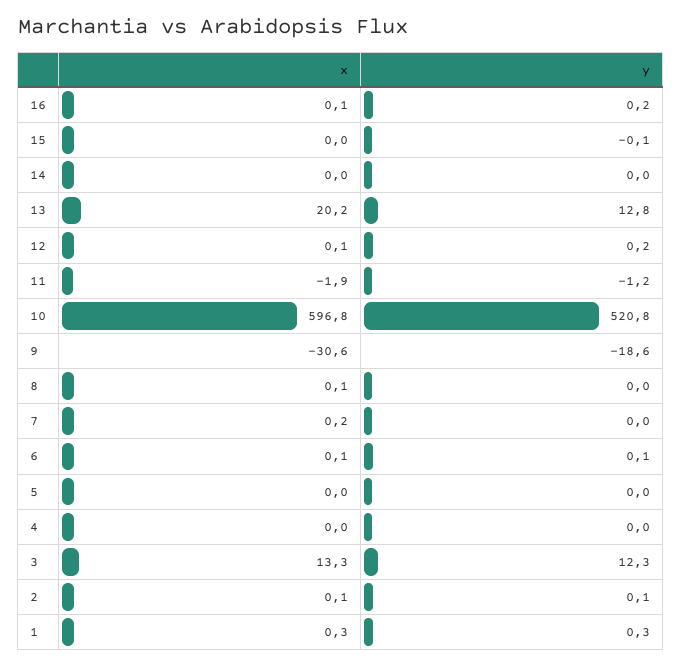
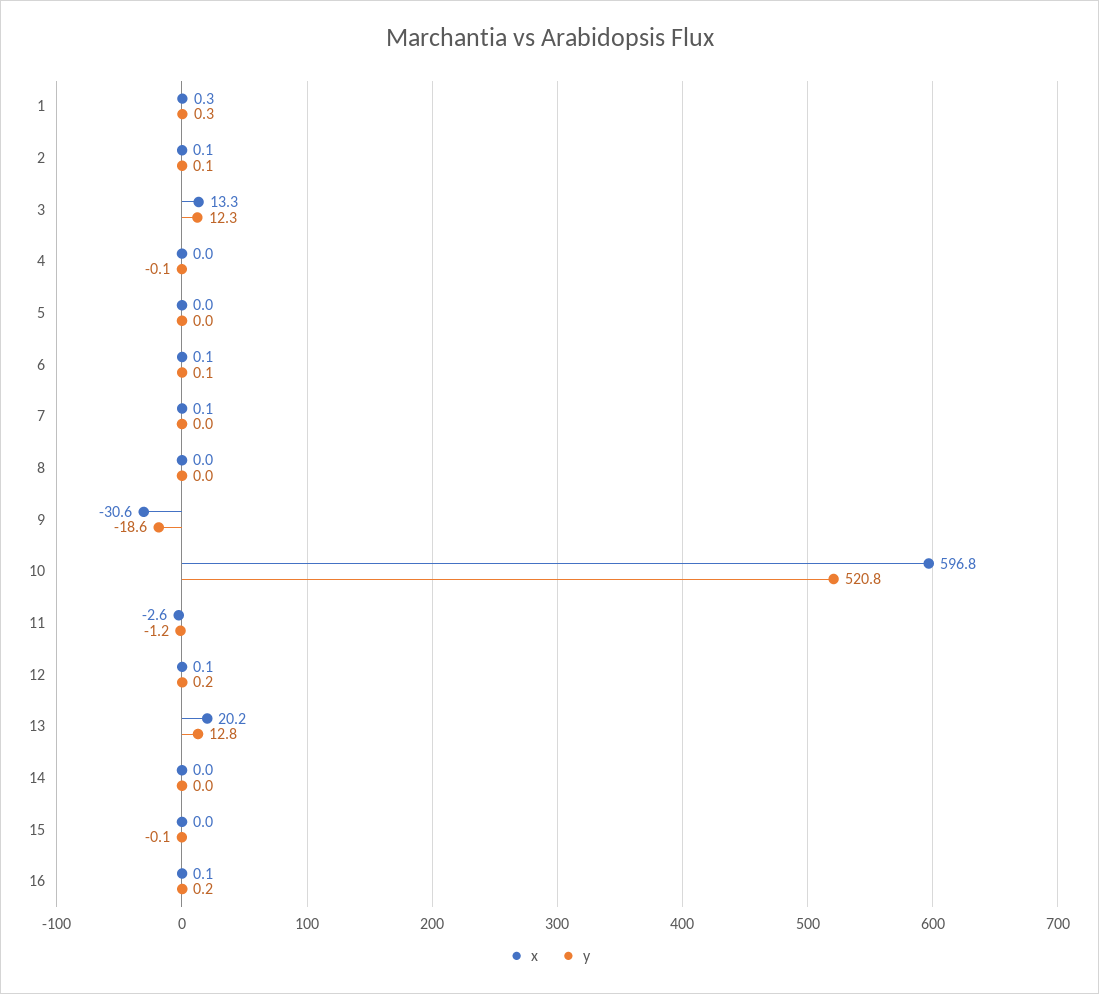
x, 11: -1.9 -> -2.6
x, 8: 0.1 -> 0
x, 7: 0.2 -> 0.1
y, 4: 0 -> -0.1

